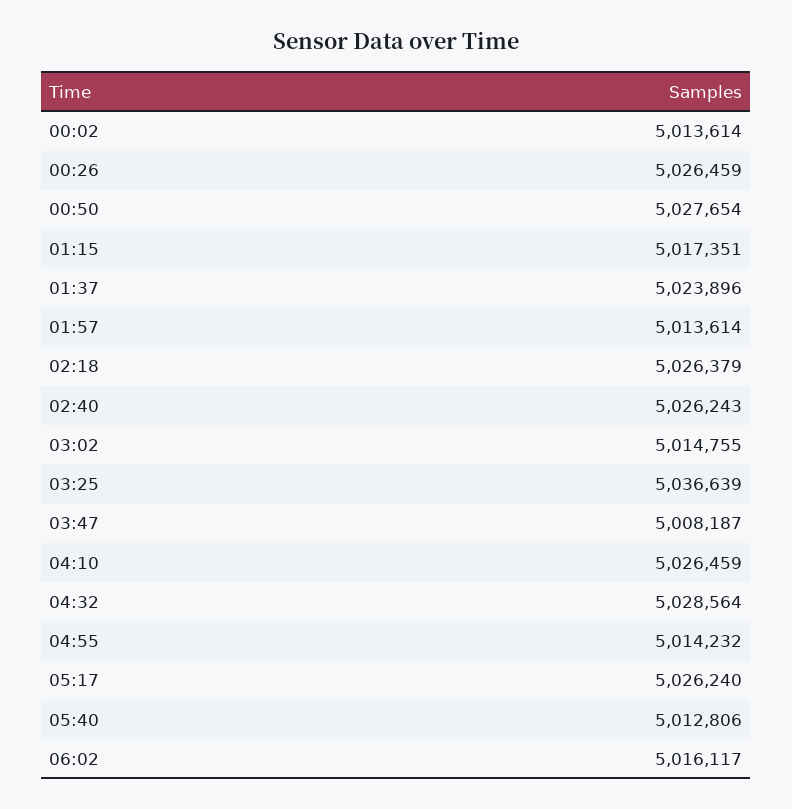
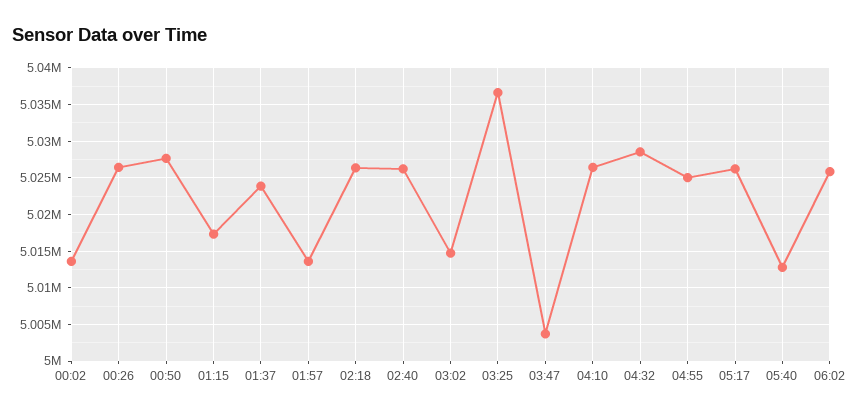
03:47: 5008187 -> 5004000
04:55: 5014232 -> 5025000
06:02: 5016117 -> 5026000

